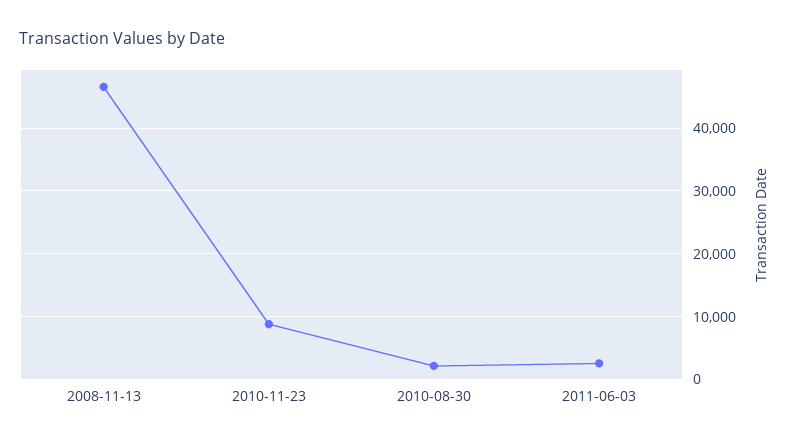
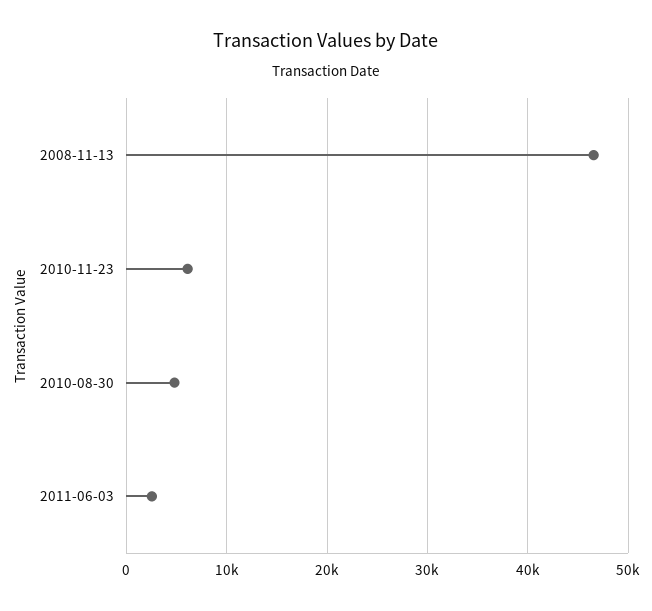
2010-11-23: 9000 -> 6000
2010-08-30: 2000 -> 5000

